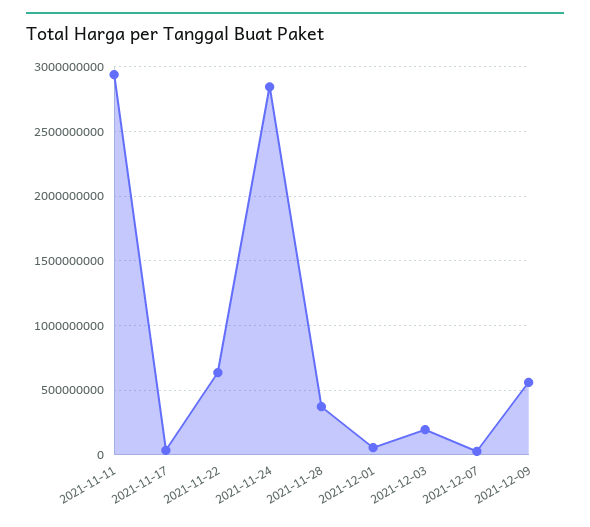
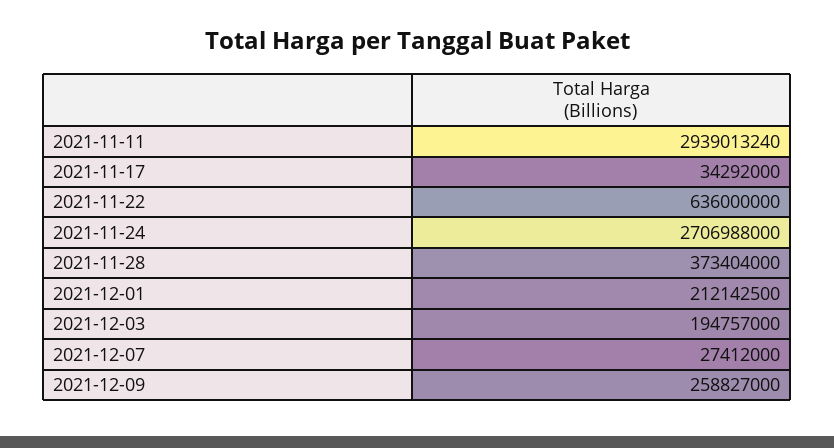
2021-11-24: 2850000000 -> 2706988000
2021-12-01: 50000000 -> 212142500
2021-12-09: 550000000 -> 258827000

